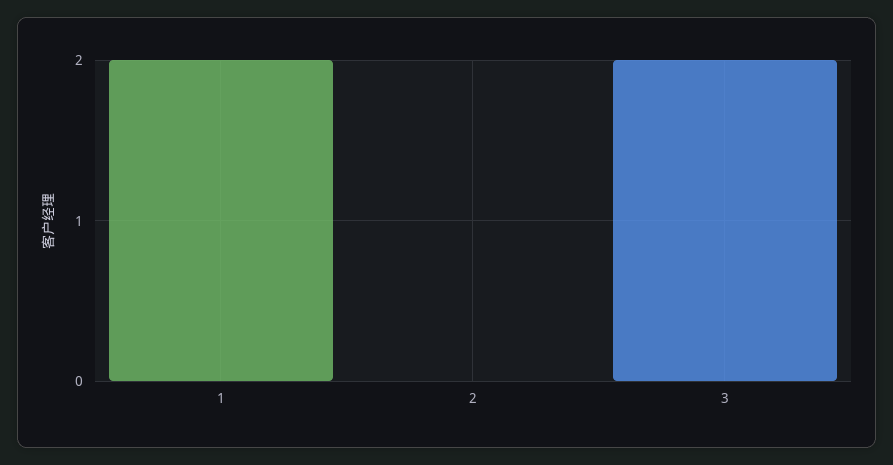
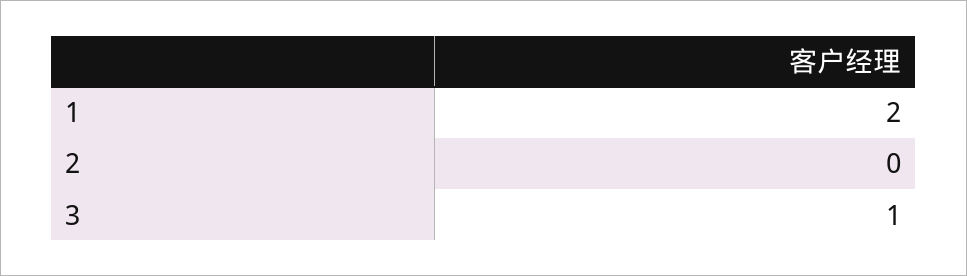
3: 2 -> 1

